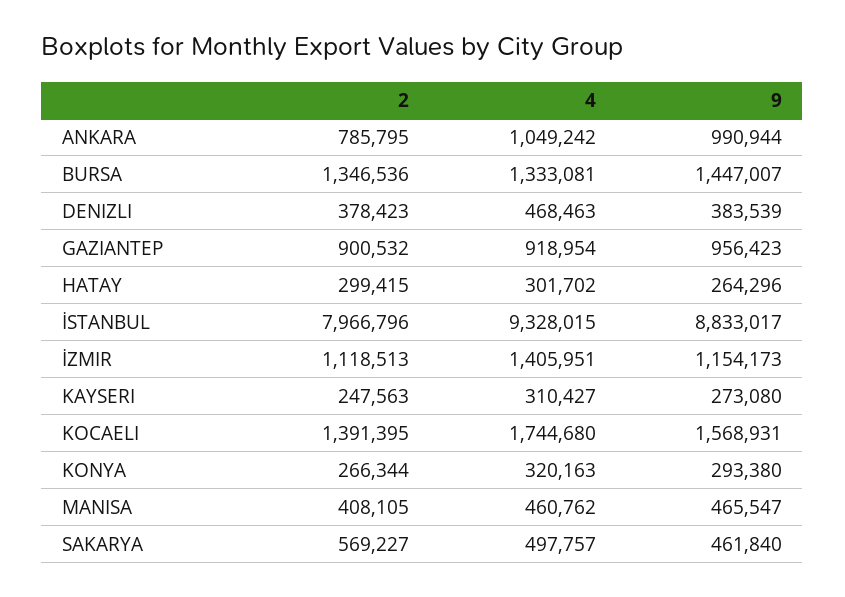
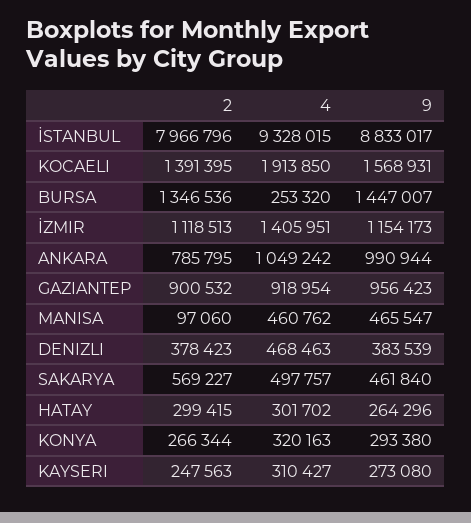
4, BURSA: 1333081 -> 253320
4, KOCAELI: 1744680 -> 1913850
2, MANISA: 408105 -> 97060

